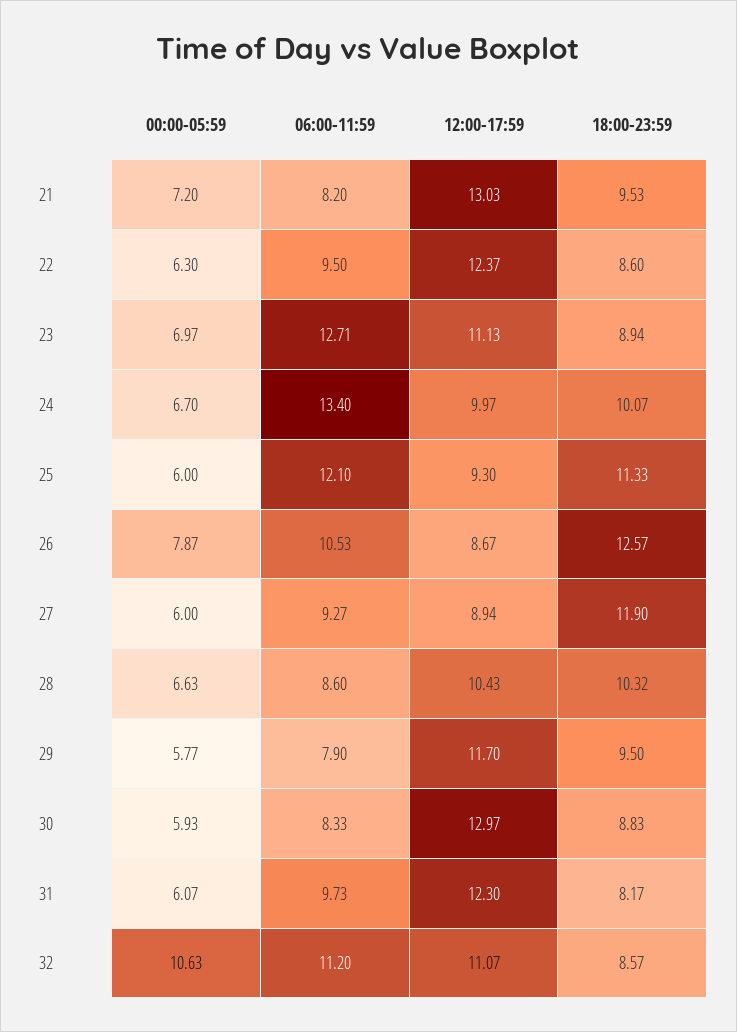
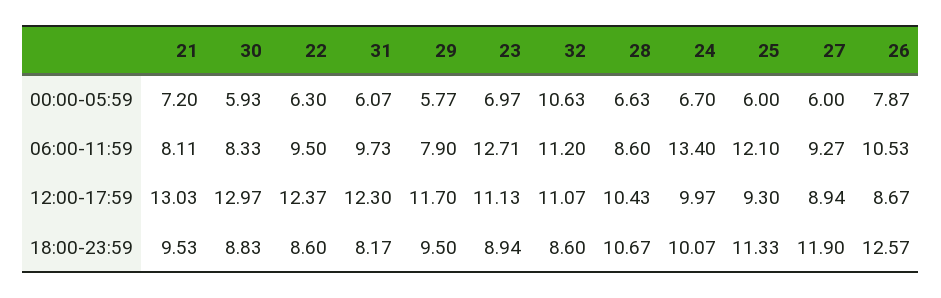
06:00-11:59, 21: 8.2 -> 8.11
18:00-23:59, 28: 10.32 -> 10.67
18:00-23:59, 32: 8.57 -> 8.6

